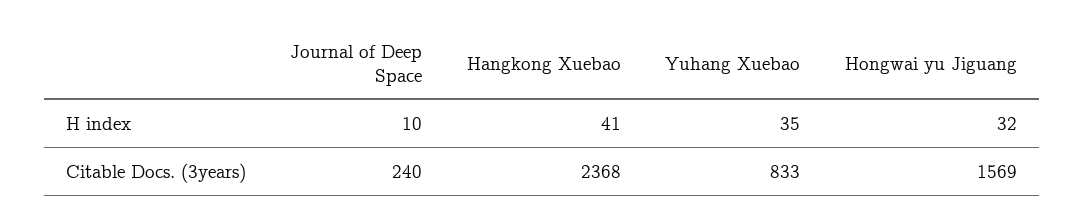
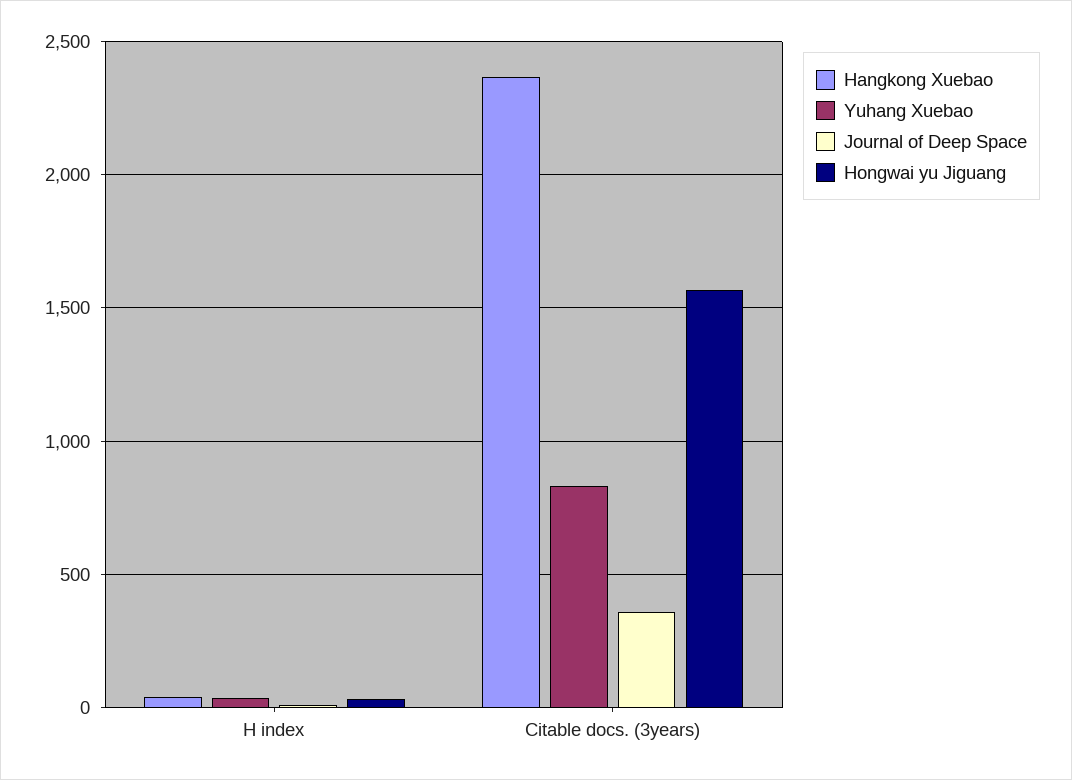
Journal of Deep Space, Citable Docs. (3years): 240 -> 350

